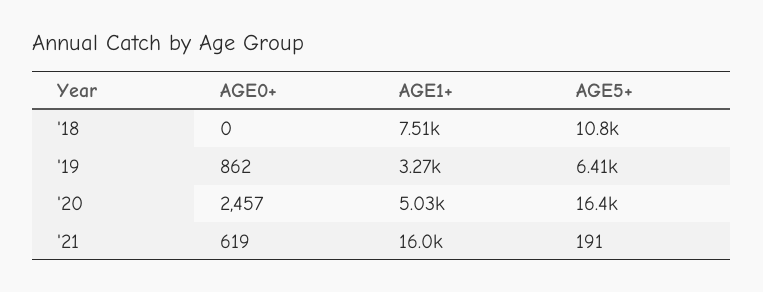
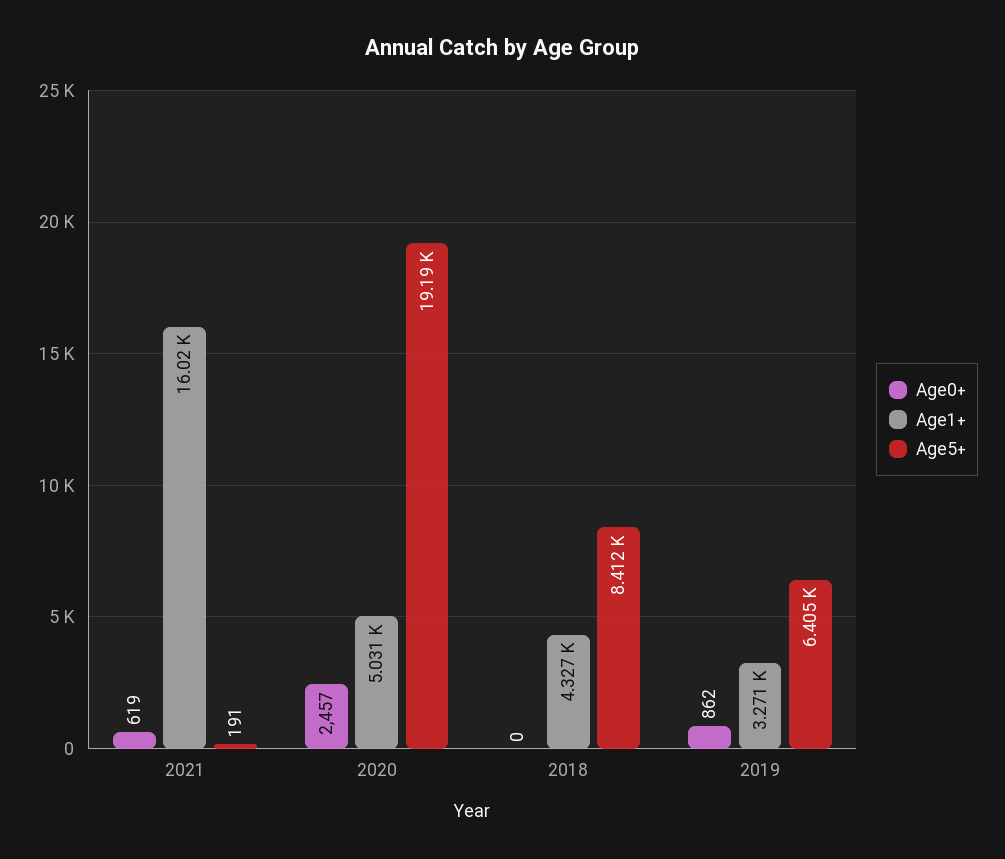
AGE1+, '18: 7510 -> 4327
AGE5+, '18: 10800 -> 8412
AGE5+, '20: 16400 -> 19190

